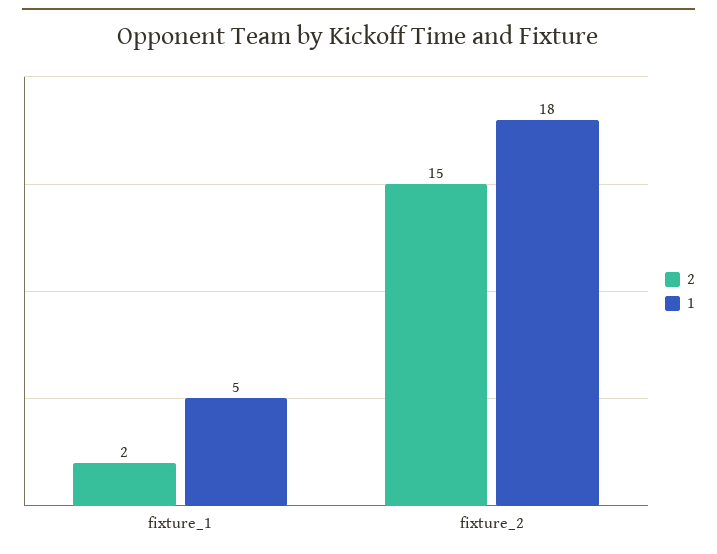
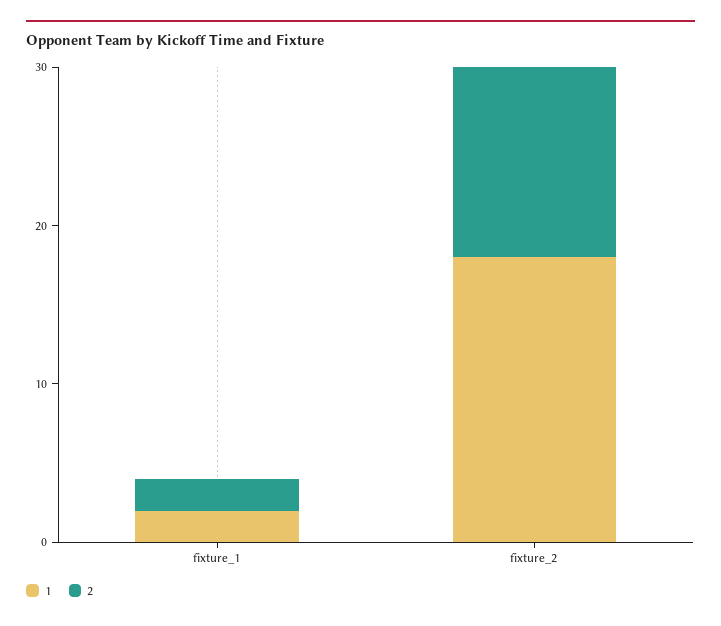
1, fixture_1: 5 -> 2
2, fixture_2: 15 -> 12

